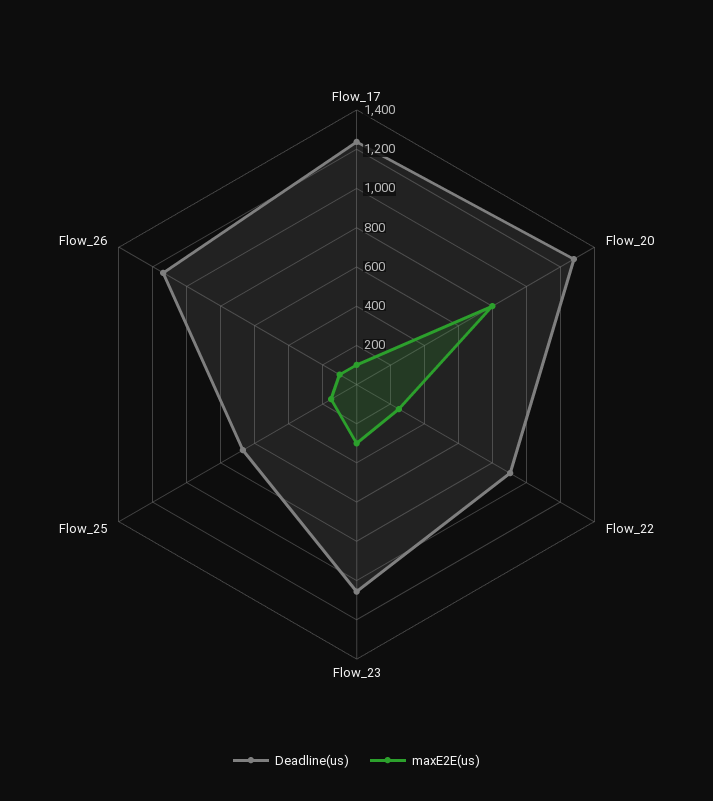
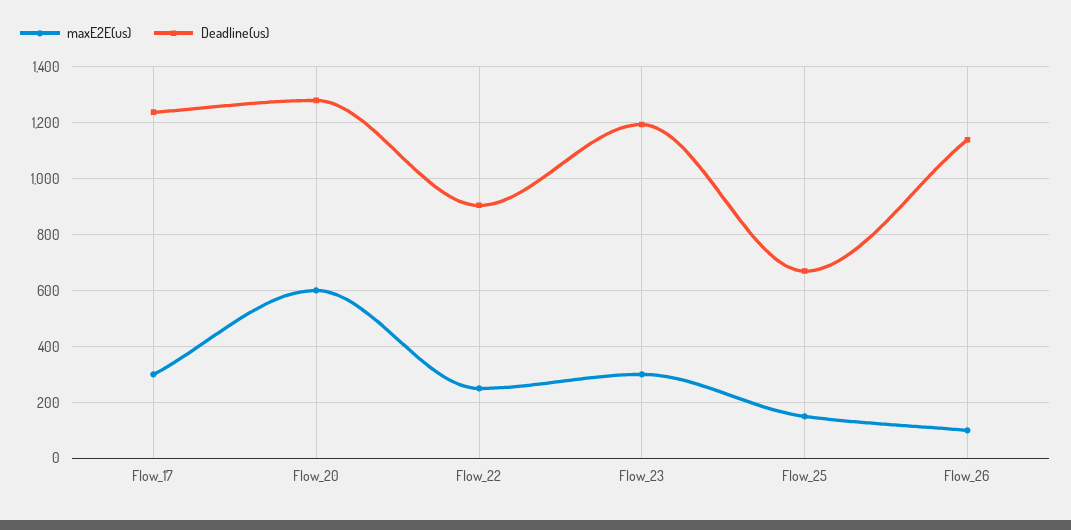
maxE2E(us), Flow_17: 100 -> 300
maxE2E(us), Flow_20: 800 -> 600
Deadline(us), Flow_23: 1050 -> 1200

